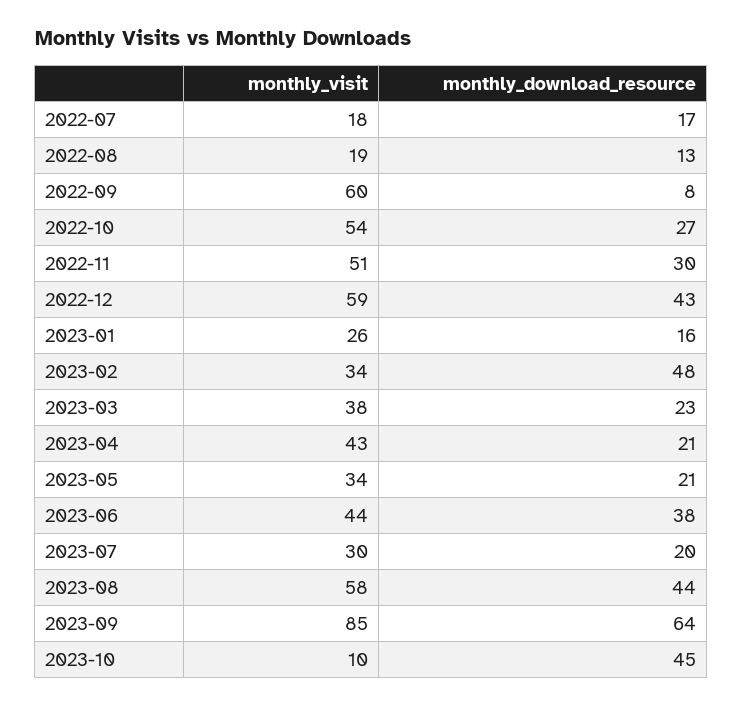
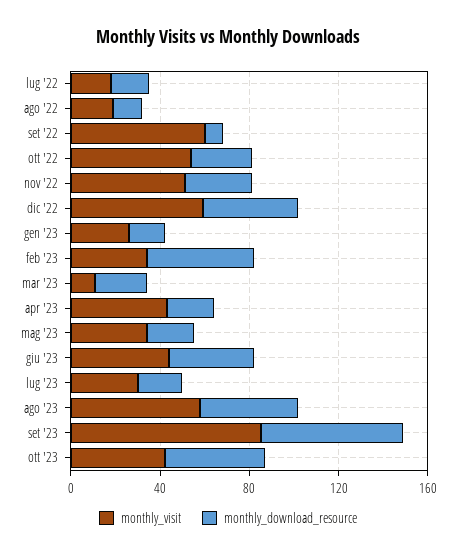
monthly_visit, 2023-03: 38 -> 10
monthly_visit, 2023-10: 10 -> 40

